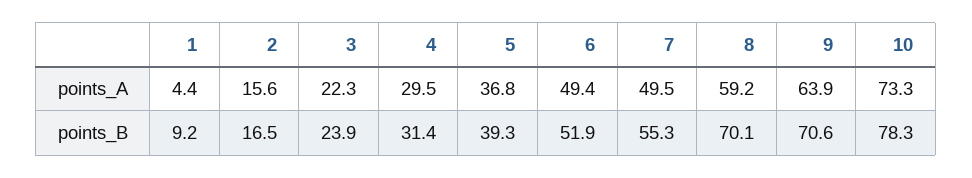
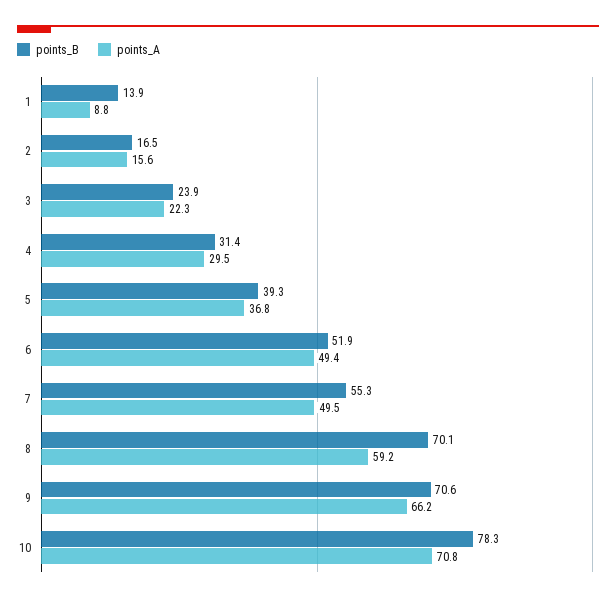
points_A, 1: 4.4 -> 8.8
points_A, 9: 63.9 -> 66.2
points_A, 10: 73.3 -> 70.8
points_B, 1: 9.2 -> 13.9

